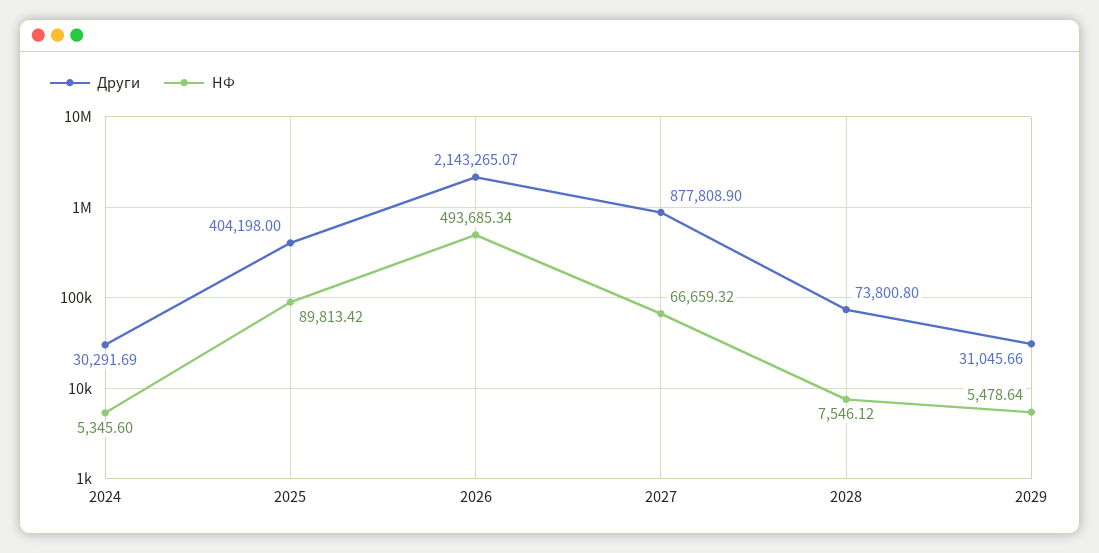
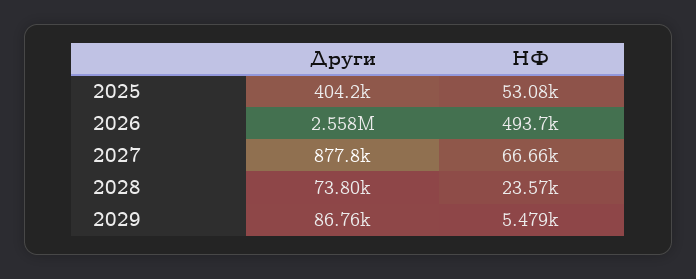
Други, 2024: 30291.69 -> none
НФ, 2024: 5345.6 -> none
НФ, 2025: 89813.42 -> 53080
Други, 2026: 2143265.07 -> 2558000
НФ, 2028: 7546.12 -> 23570
Други, 2029: 31045.66 -> 86760

